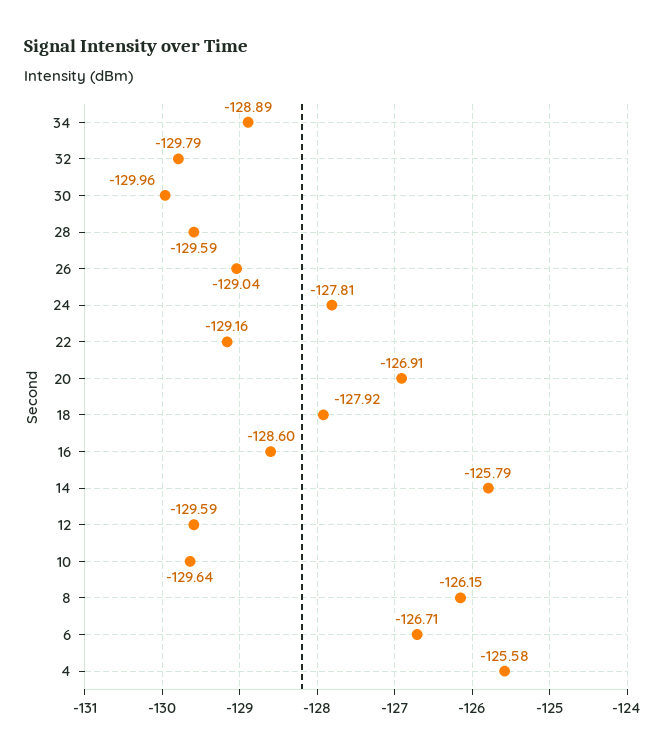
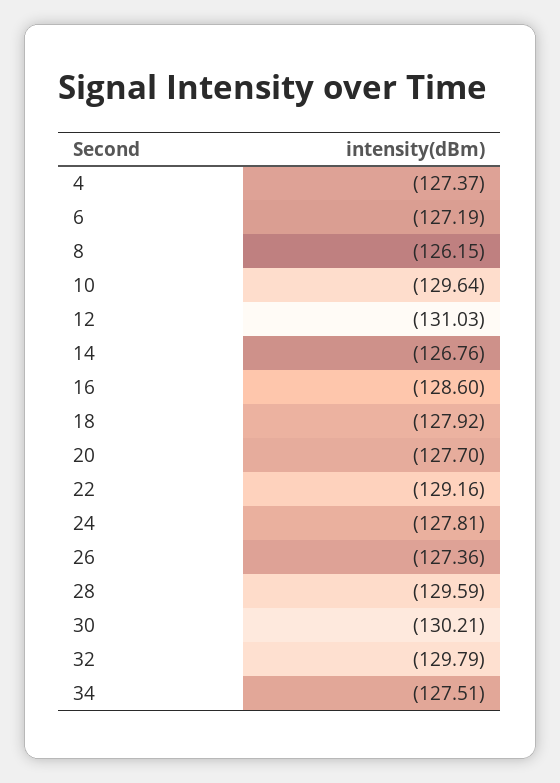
34: -128.89 -> -127.51
30: -129.96 -> -130.21
26: -129.04 -> -127.36
20: -126.91 -> -127.7
14: -125.79 -> -126.76
12: -129.59 -> -131.03
6: -126.71 -> -127.19
4: -125.58 -> -127.37

